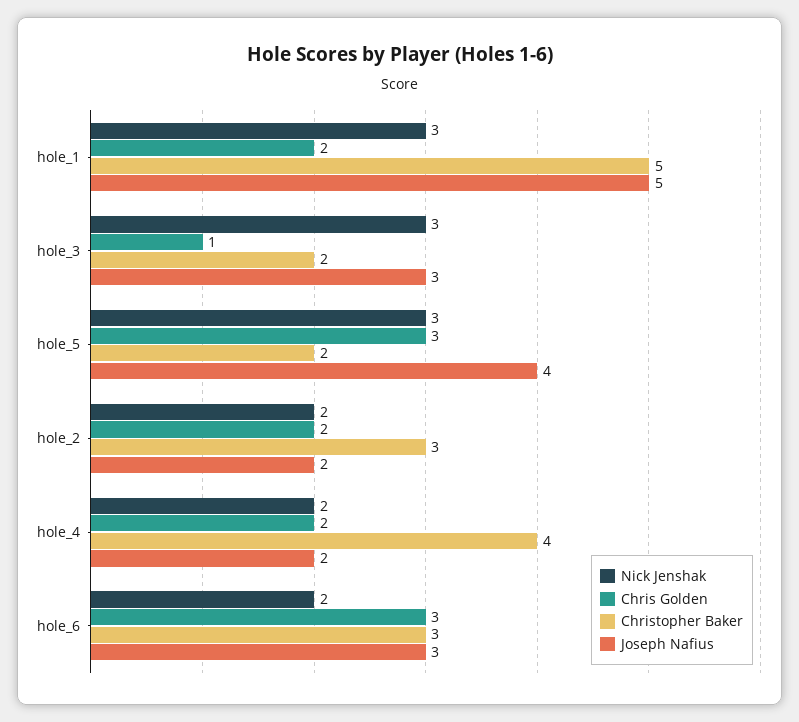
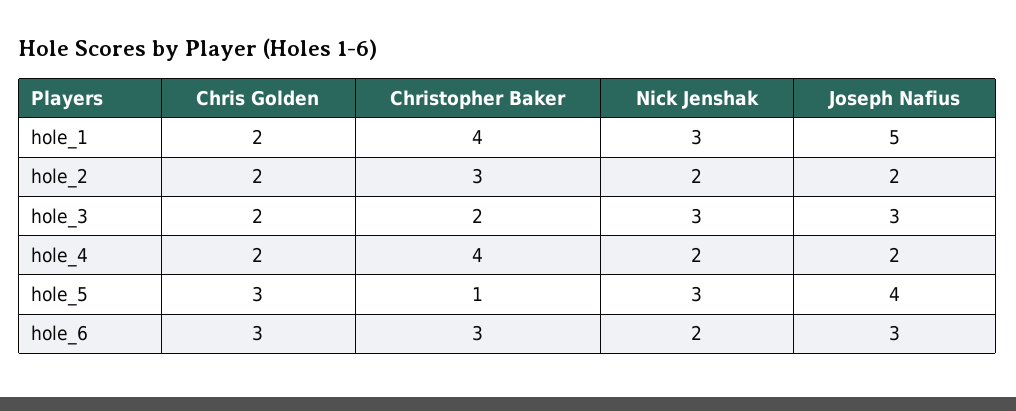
Christopher Baker, hole_1: 5 -> 4
Chris Golden, hole_3: 1 -> 2
Christopher Baker, hole_5: 2 -> 1

